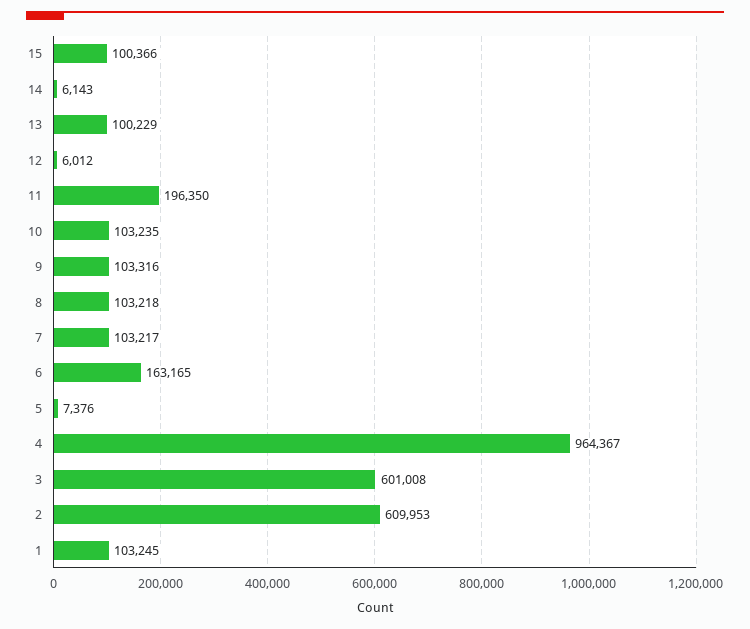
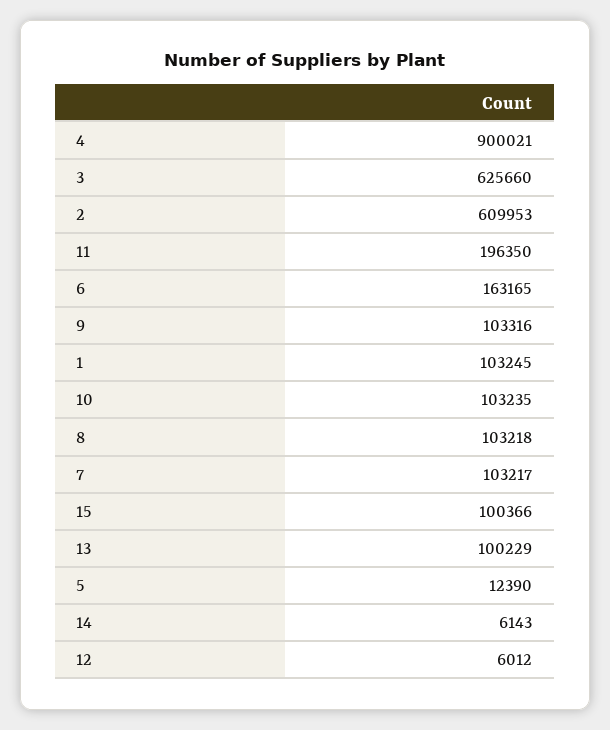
5: 7376 -> 12390
4: 964367 -> 900021
3: 601008 -> 625660

